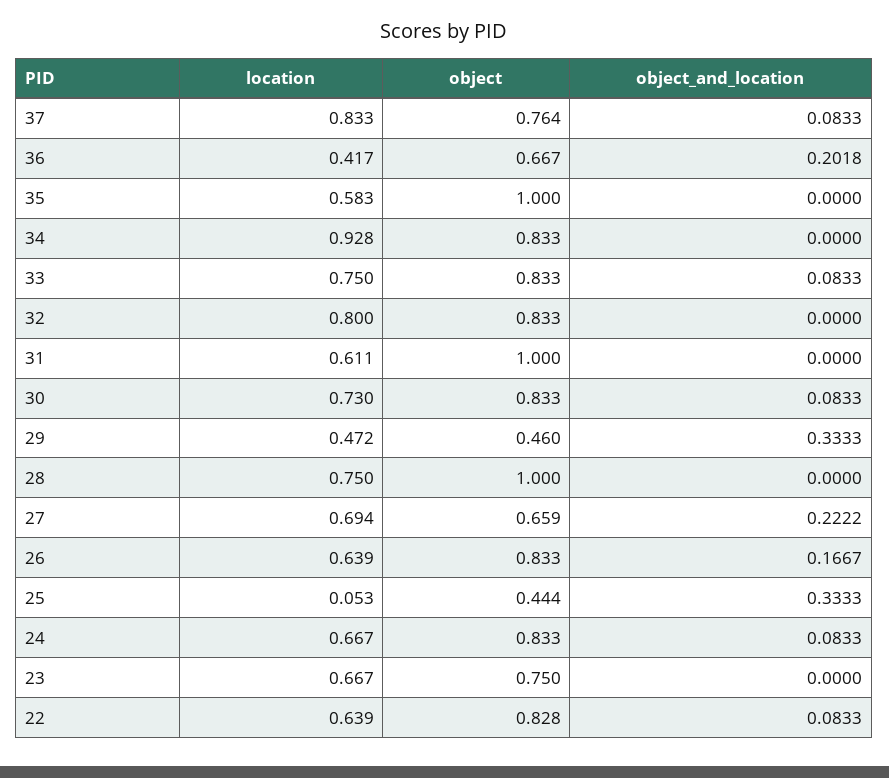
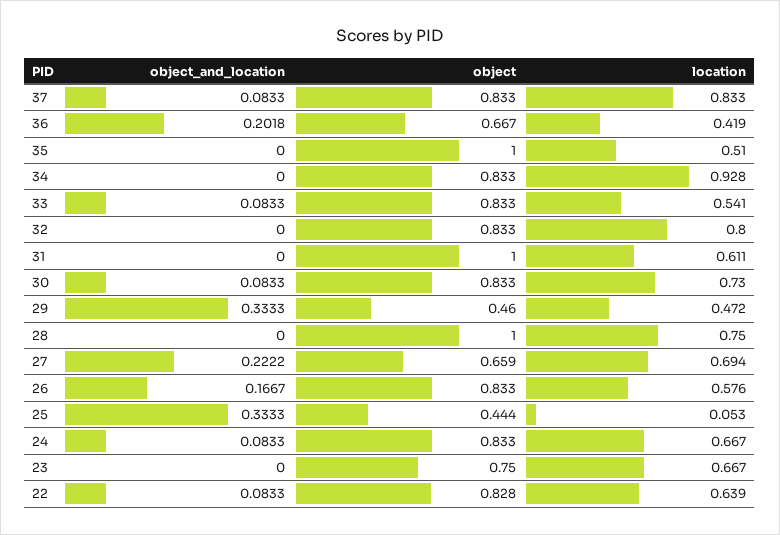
object, 37: 0.764 -> 0.833
location, 36: 0.417 -> 0.419
location, 35: 0.583 -> 0.51
location, 33: 0.75 -> 0.541
location, 26: 0.639 -> 0.576

